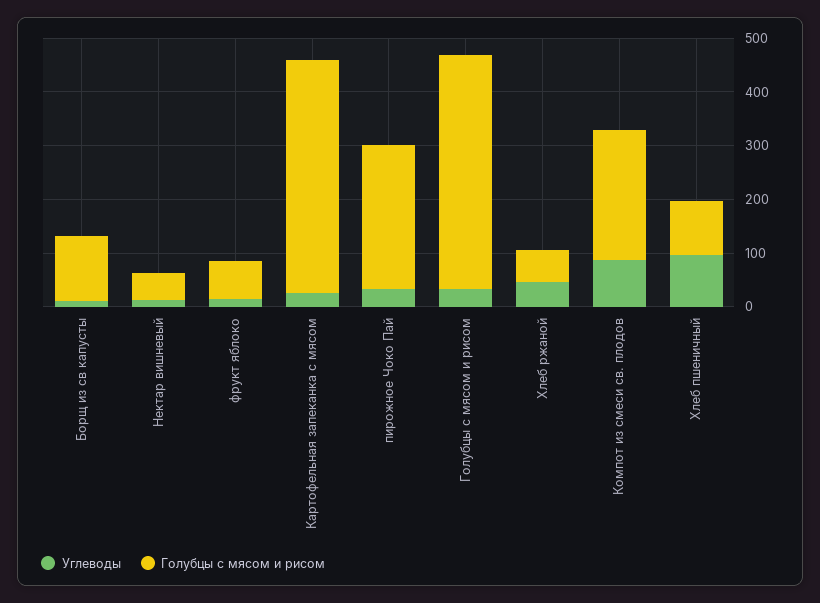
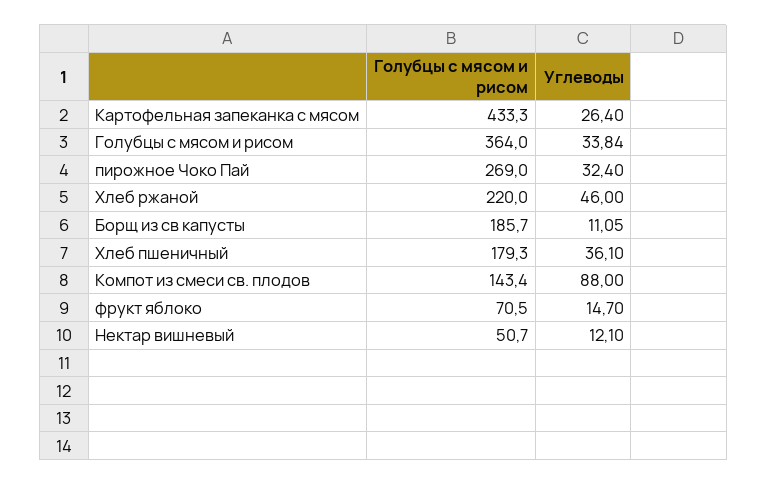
Голубцы с мясом и рисом, Борщ из св капусты: 120 -> 185.7
Голубцы с мясом и рисом, Голубцы с мясом и рисом: 440 -> 364
Голубцы с мясом и рисом, Хлеб ржаной: 60 -> 220
Голубцы с мясом и рисом, Компот из смеси св. плодов: 240 -> 143.4
Углеводы, Хлеб пшеничный: 100 -> 36.1
Голубцы с мясом и рисом, Хлеб пшеничный: 100 -> 179.3

